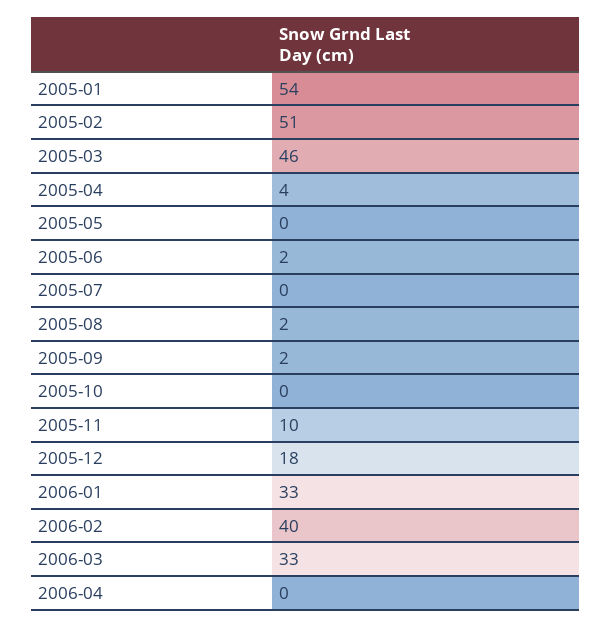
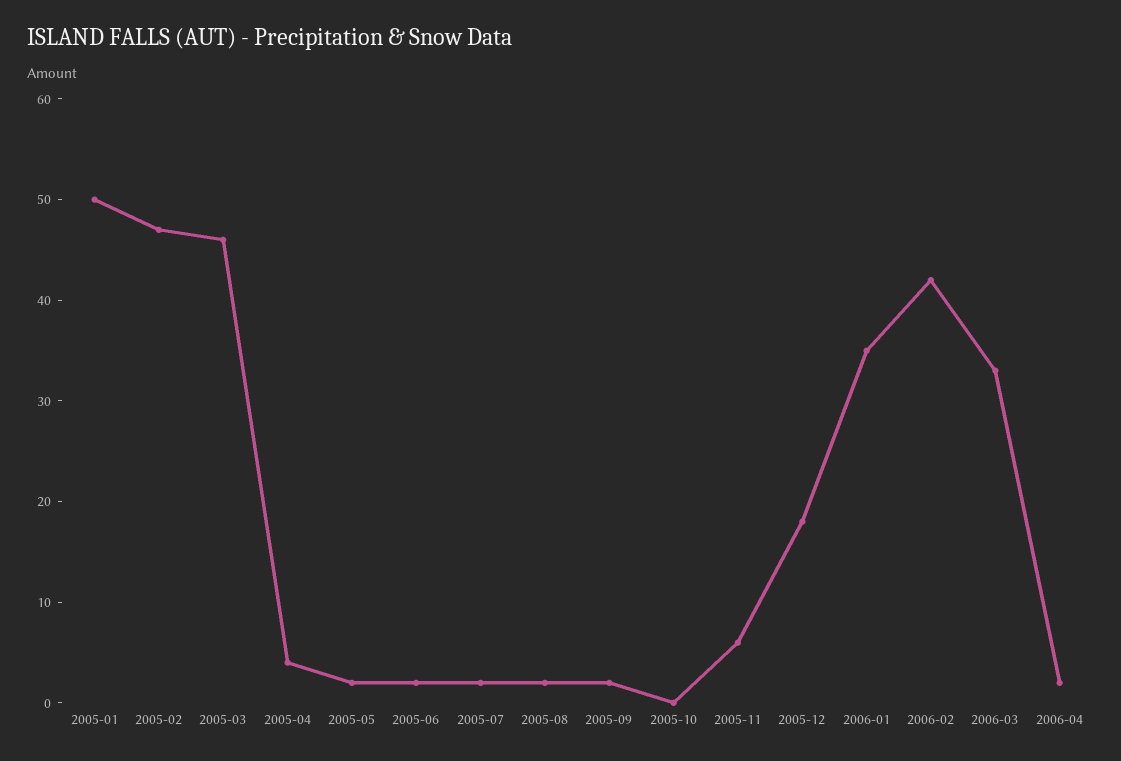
2005-01: 54 -> 50
2005-02: 51 -> 47
2005-05: 0 -> 2
2005-07: 0 -> 2
2005-11: 10 -> 6
2006-01: 33 -> 35
2006-02: 40 -> 42
2006-04: 0 -> 2

